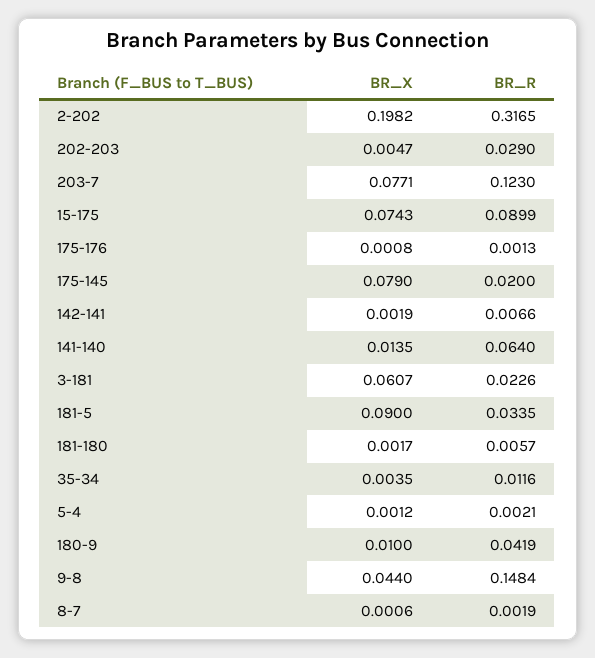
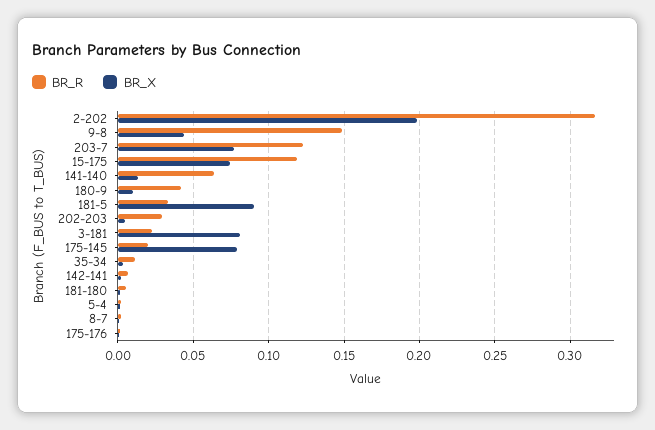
BR_R, 15-175: 0.0899 -> 0.12
BR_X, 3-181: 0.0607 -> 0.08

